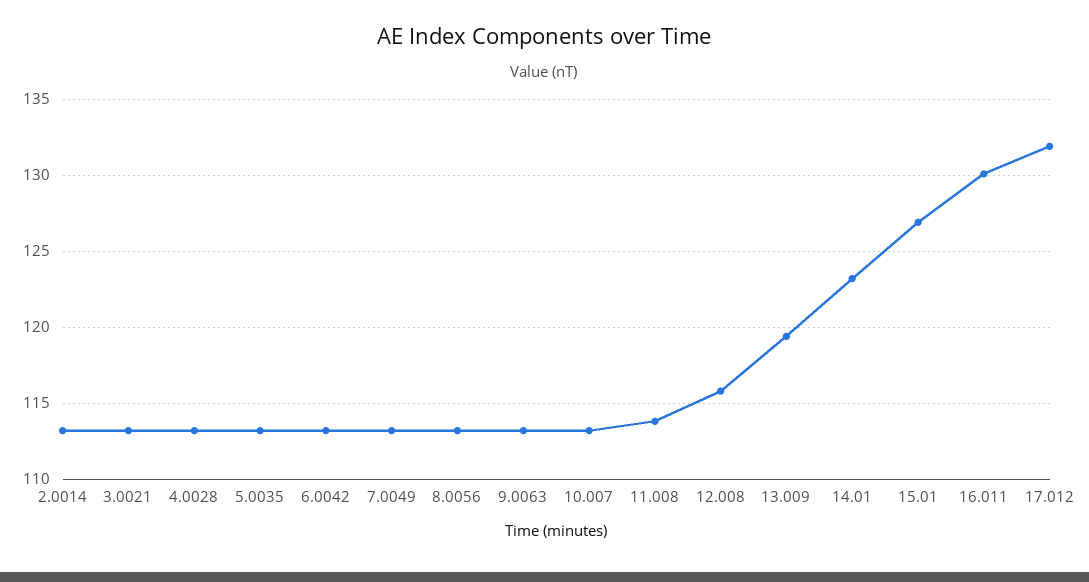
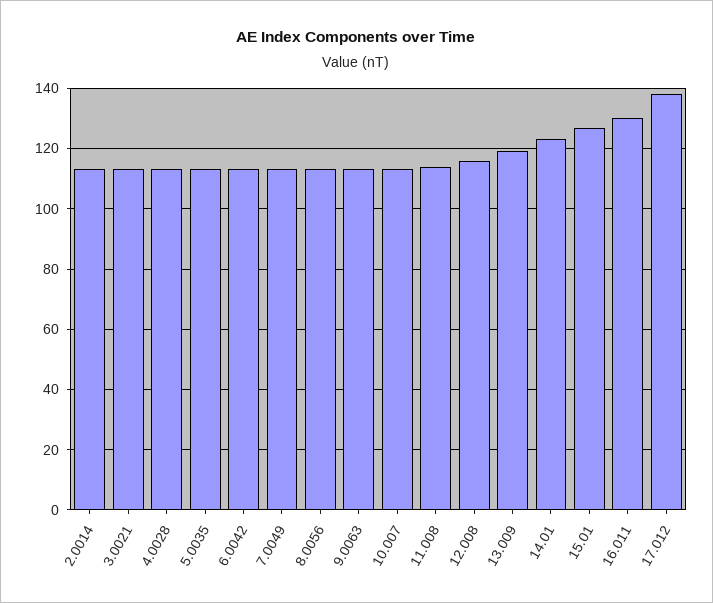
17.012: 132 -> 138

